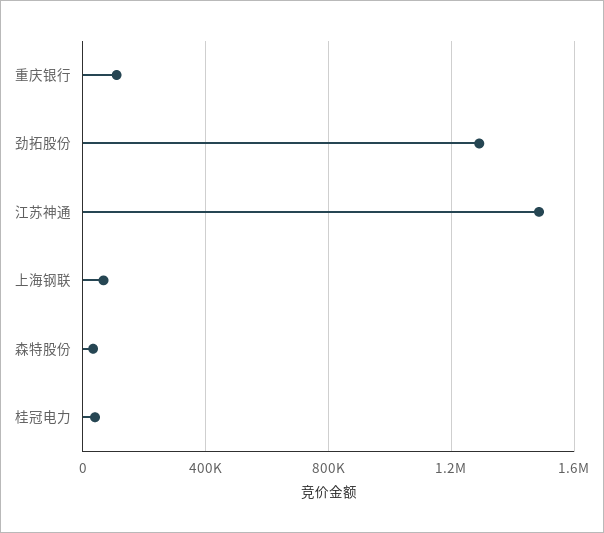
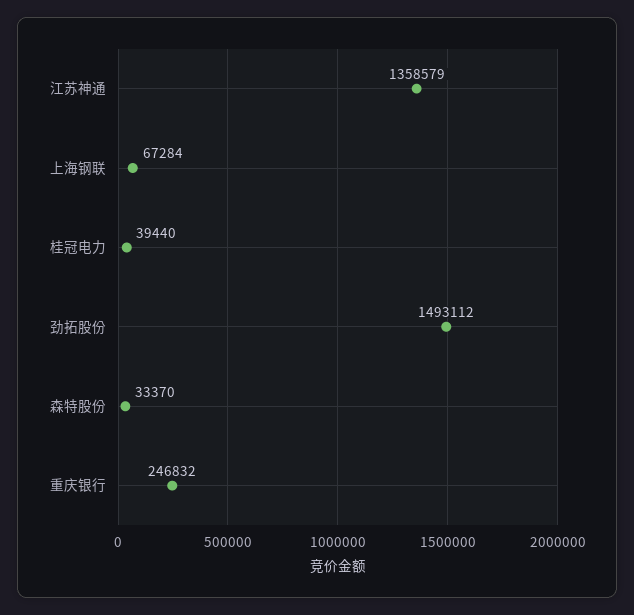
重庆银行: 100000 -> 246832
劲拓股份: 1300000 -> 1493112
江苏神通: 1500000 -> 1358579

